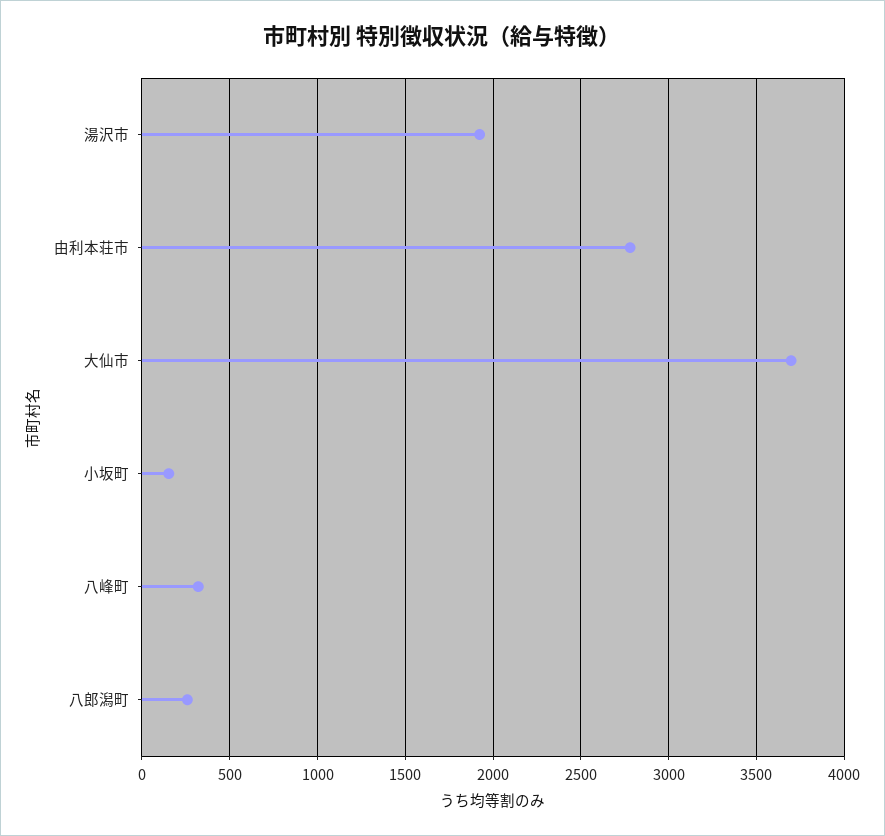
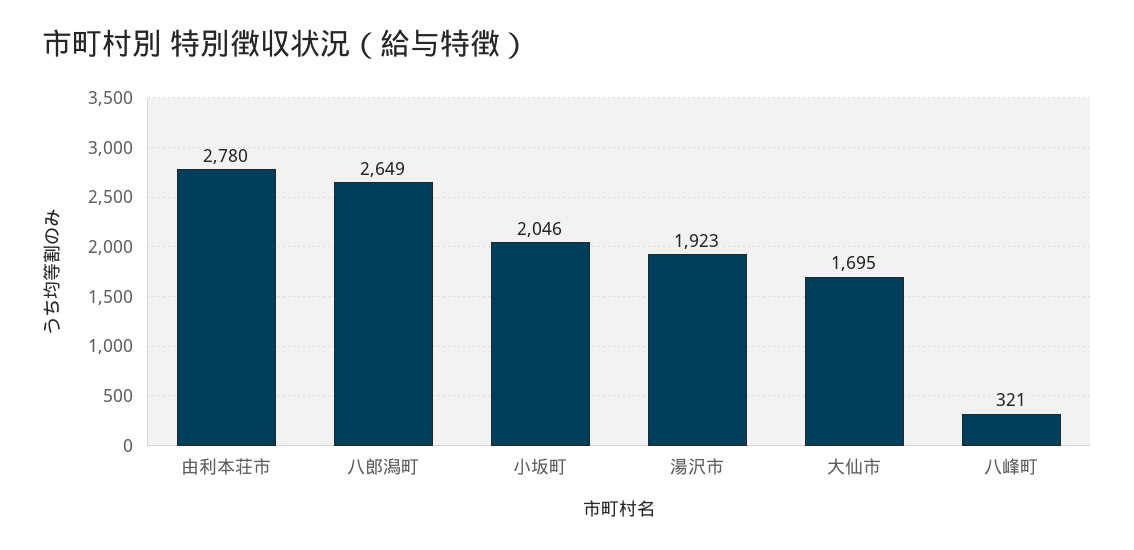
大仙市: 3700 -> 1695
小坂町: 150 -> 2046
八郎潟町: 250 -> 2649

